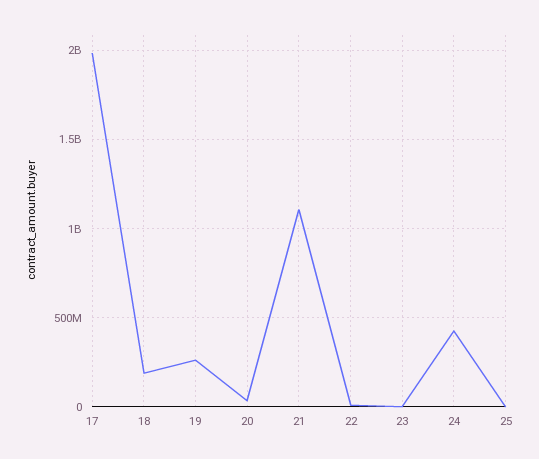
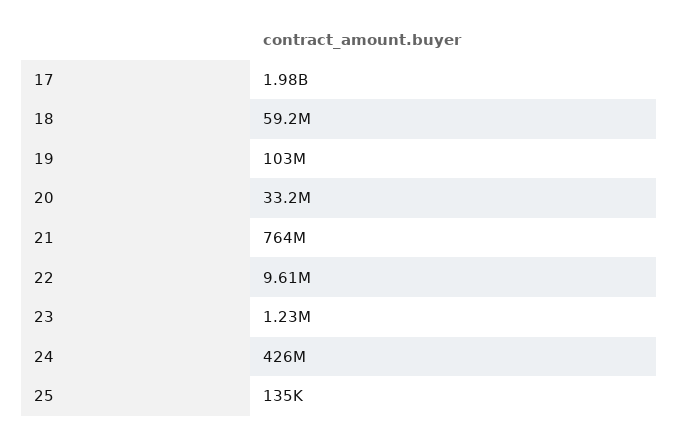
18: 200000000 -> 59200000
19: 250000000 -> 103000000
21: 1100000000 -> 764000000

